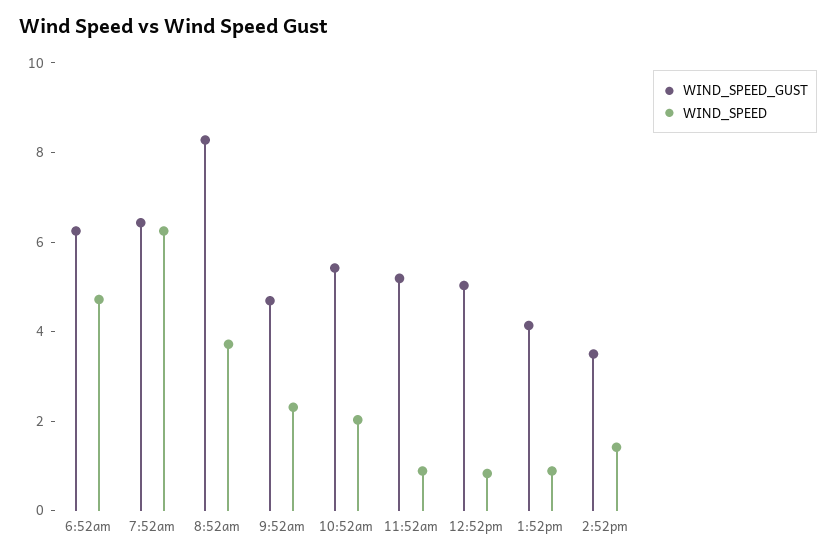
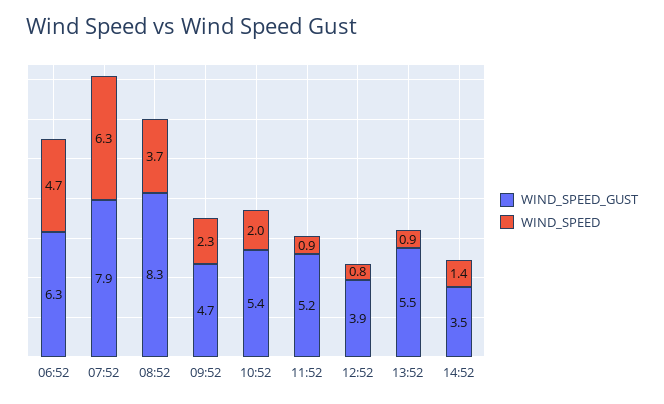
WIND_SPEED_GUST, 7:52am: 6.5 -> 7.9
WIND_SPEED_GUST, 12:52pm: 5 -> 3.9
WIND_SPEED_GUST, 1:52pm: 4 -> 5.5

